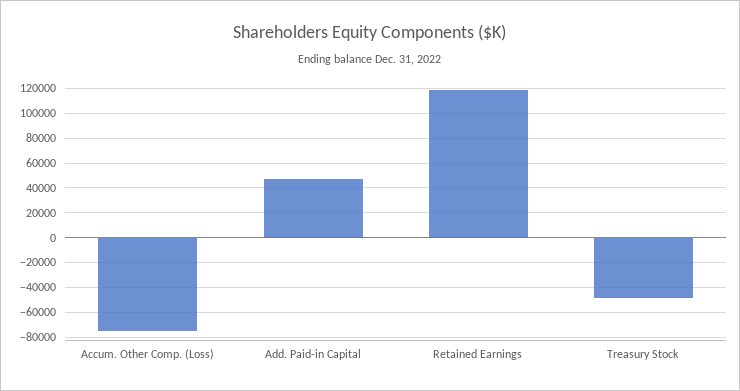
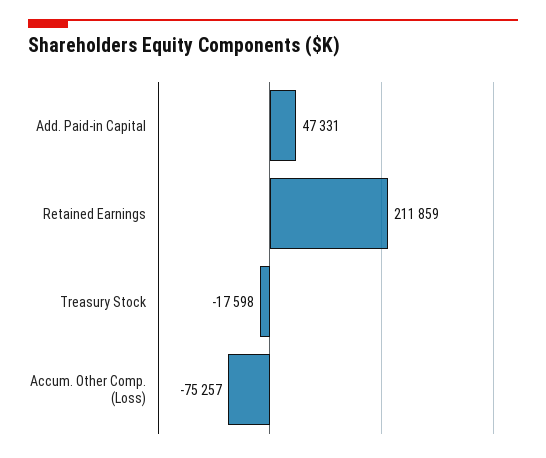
Retained Earnings: 120000 -> 211859
Treasury Stock: -50000 -> -17598

